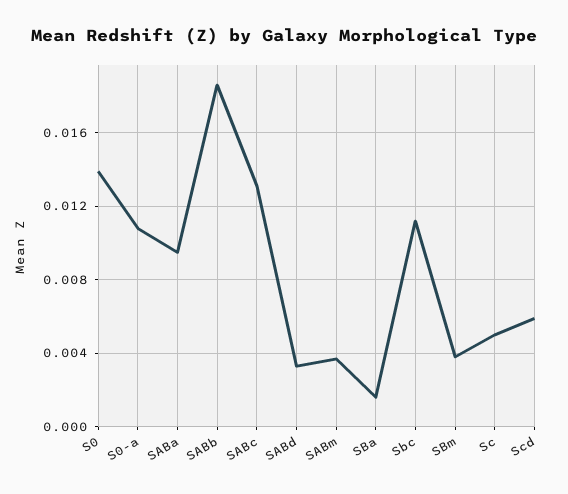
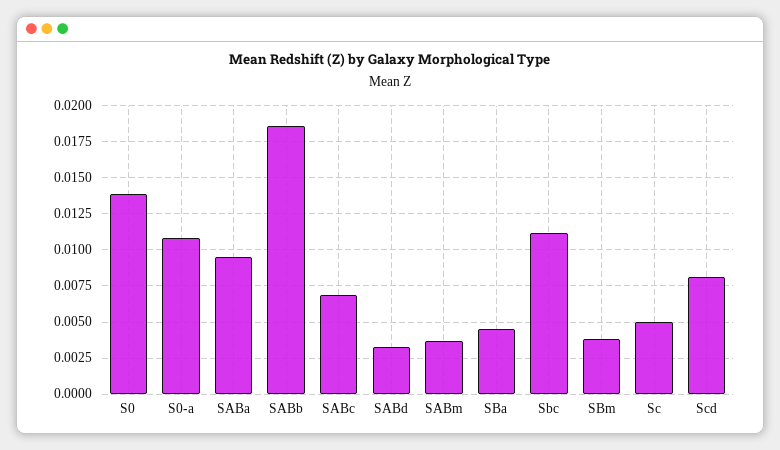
SABc: 0.013 -> 0.007
SBa: 0.0015 -> 0.0045
Scd: 0.006 -> 0.008

